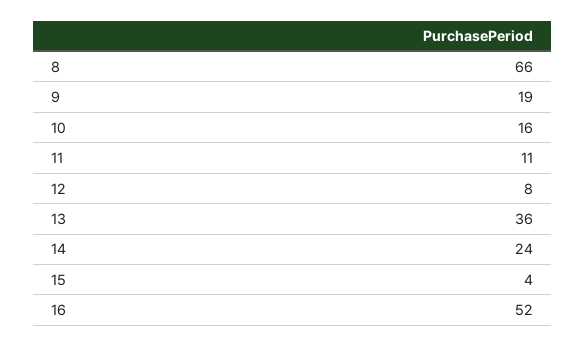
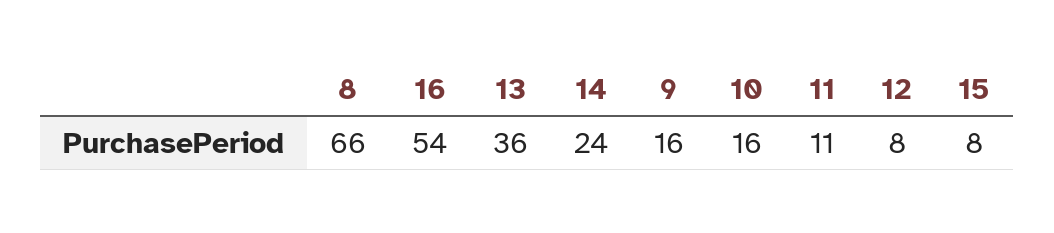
9: 19 -> 16
15: 4 -> 8
16: 52 -> 54

